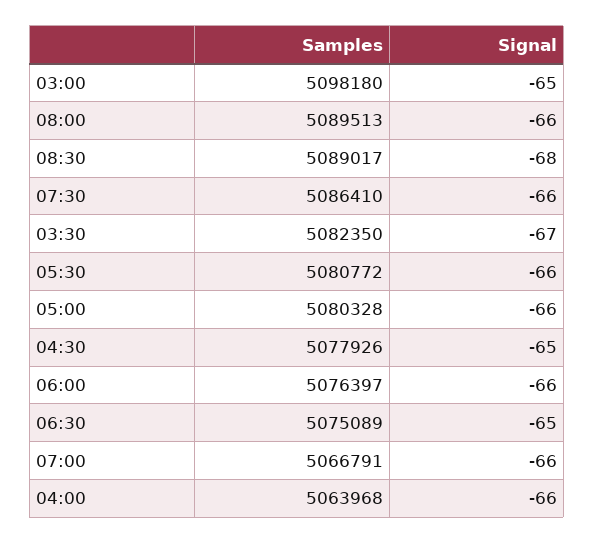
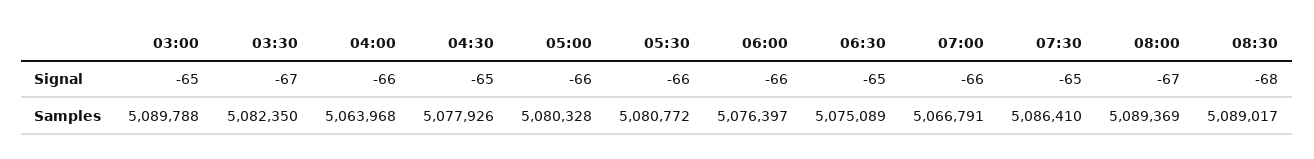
Samples, 03:00: 5098180 -> 5089788
Samples, 08:00: 5089513 -> 5089369
Signal, 08:00: -66 -> -67
Signal, 07:30: -66 -> -65

